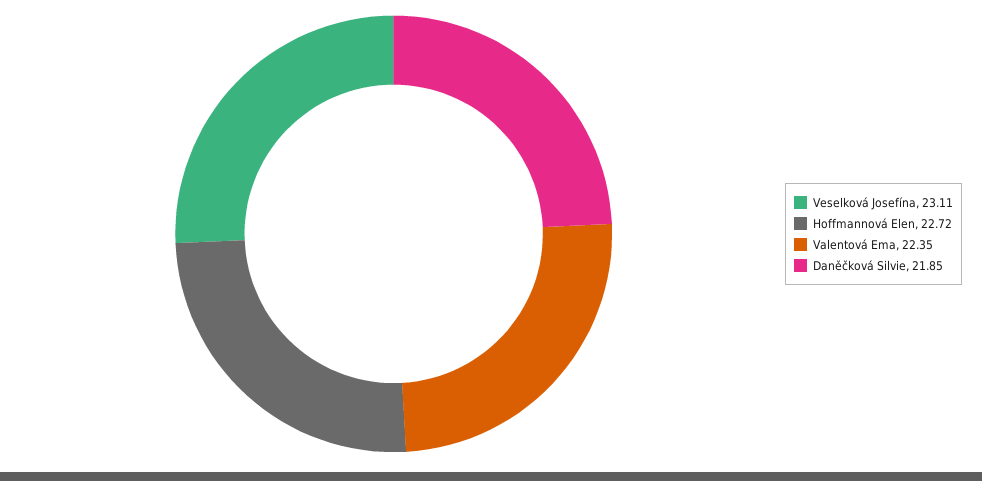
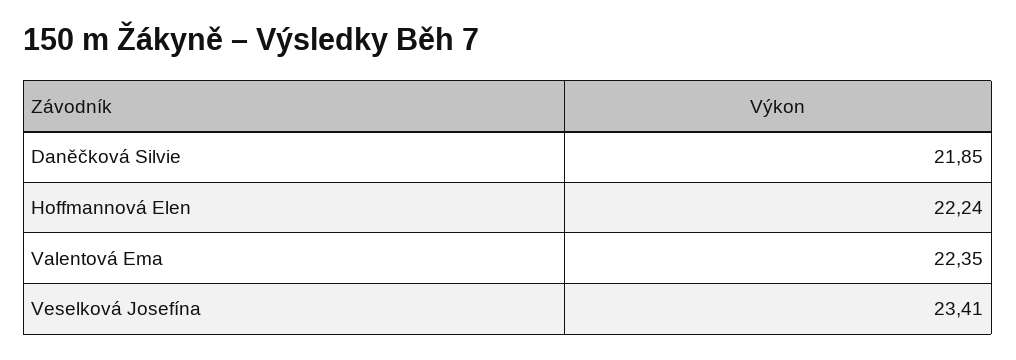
Veselková Josefína: 23.11 -> 23.41
Hoffmannová Elen: 22.72 -> 22.24

